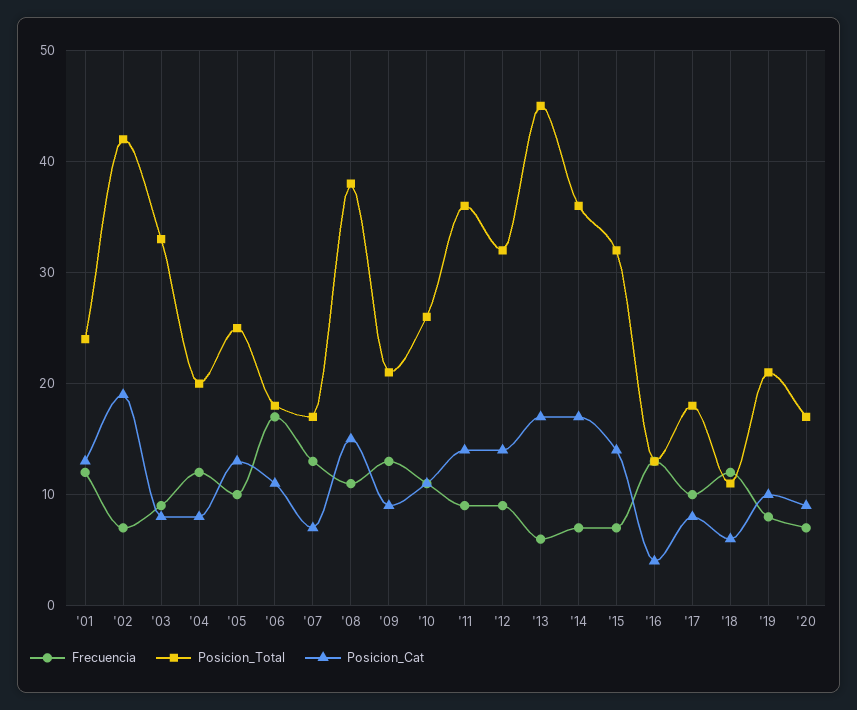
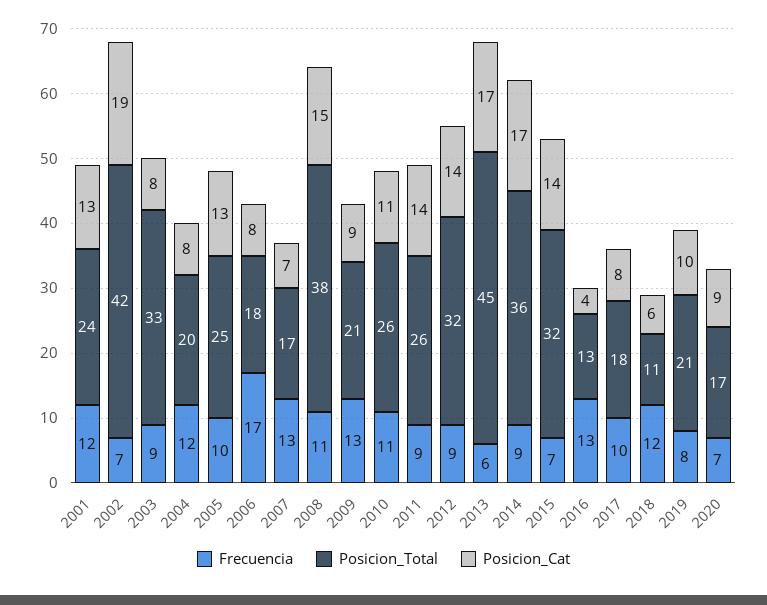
Posicion_Cat, '06: 11 -> 8
Posicion_Total, '11: 36 -> 26
Frecuencia, '14: 7 -> 9

